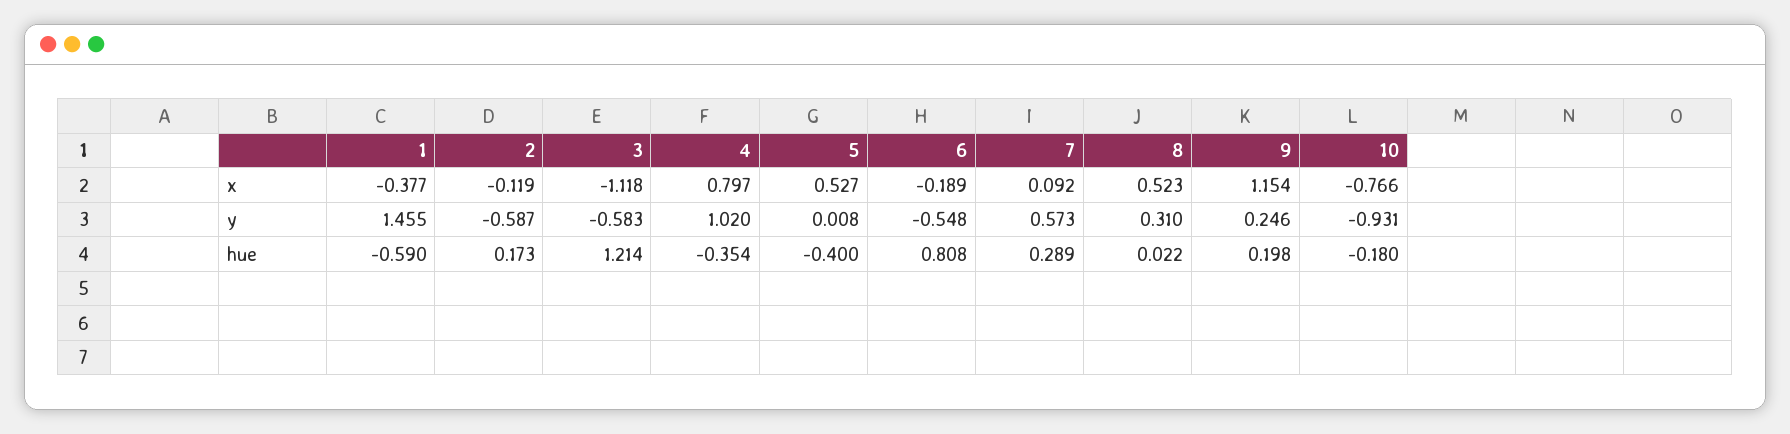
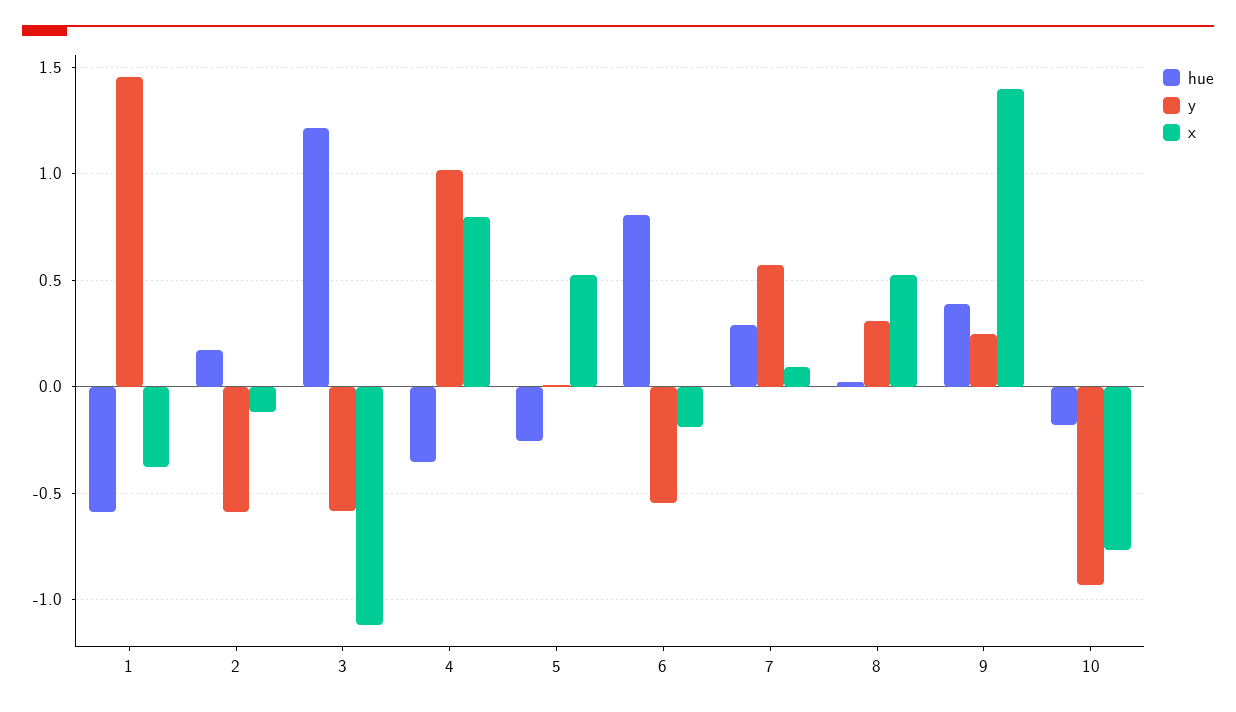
x, 9: 1.154 -> 1.4
hue, 5: -0.4 -> -0.25
hue, 9: 0.198 -> 0.4

